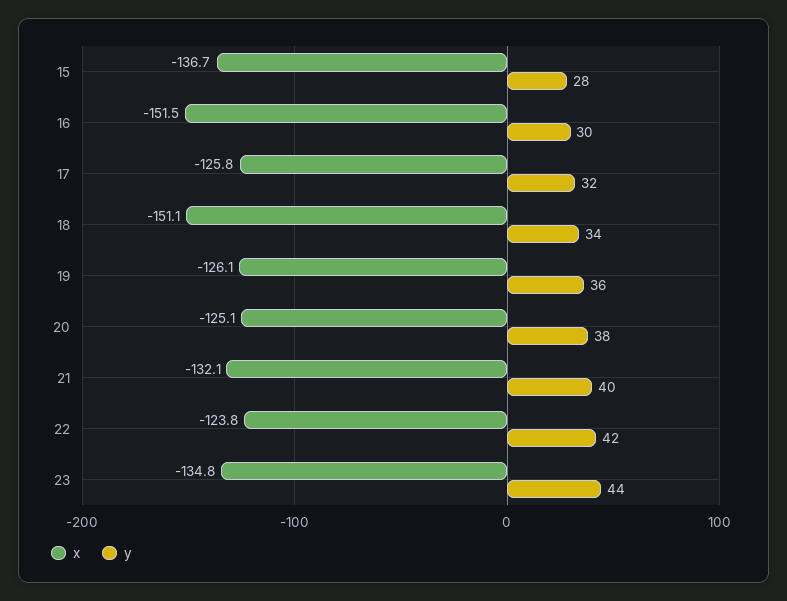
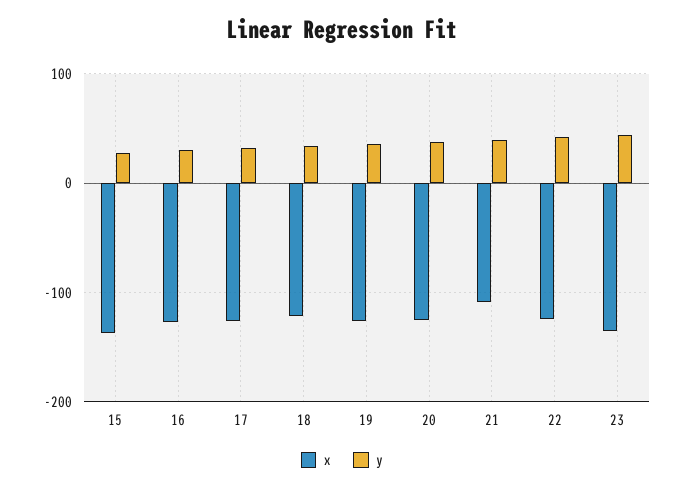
x, 16: -151.5 -> -130
x, 18: -151.1 -> -120
x, 21: -132.1 -> -110

